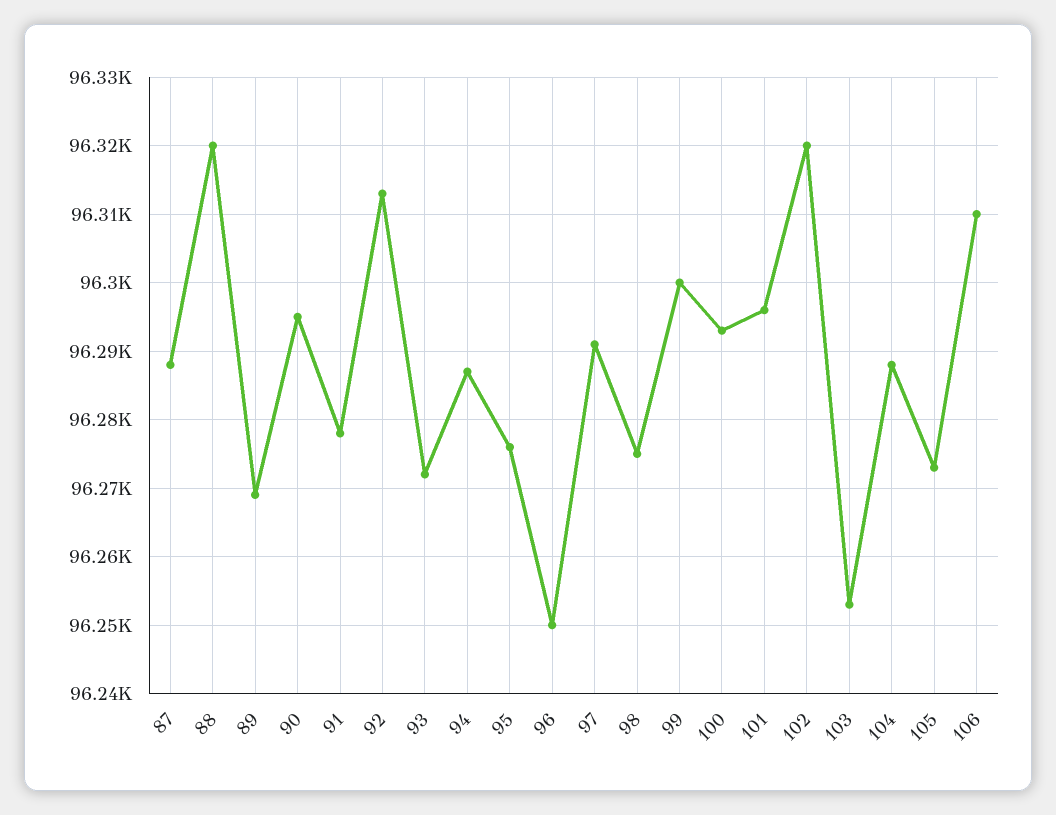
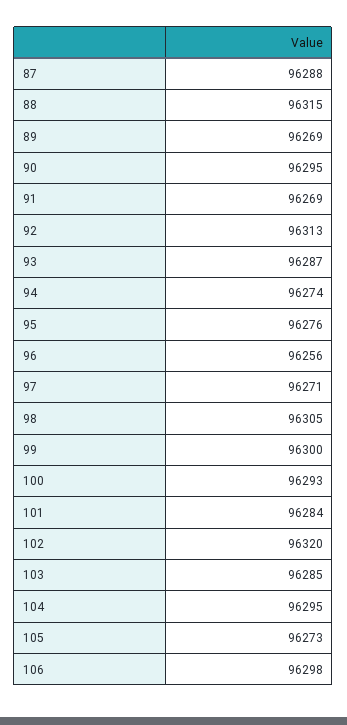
88: 96320 -> 96315
91: 96278 -> 96269
93: 96272 -> 96287
94: 96287 -> 96274
96: 96250 -> 96256
97: 96291 -> 96271
98: 96275 -> 96305
101: 96296 -> 96284
103: 96253 -> 96285
104: 96288 -> 96295
106: 96310 -> 96298

